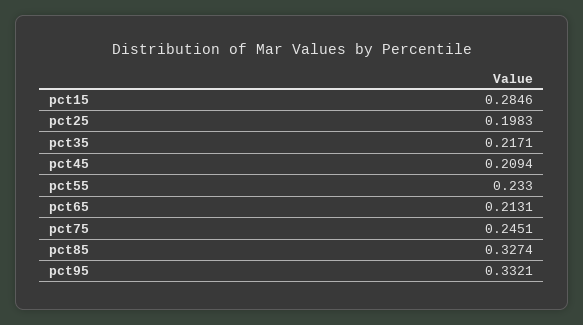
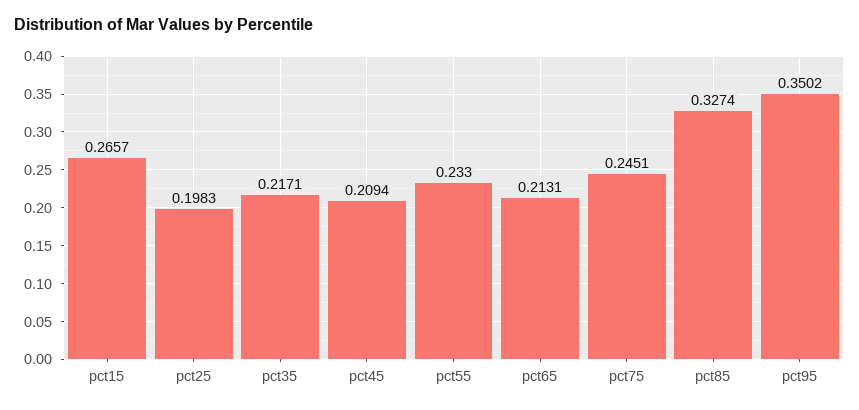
pct15: 0.2846 -> 0.2657
pct95: 0.3321 -> 0.3502

